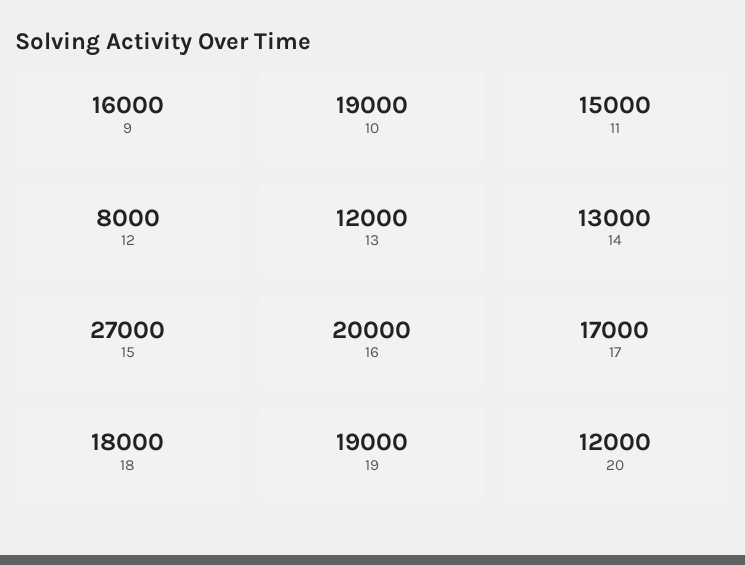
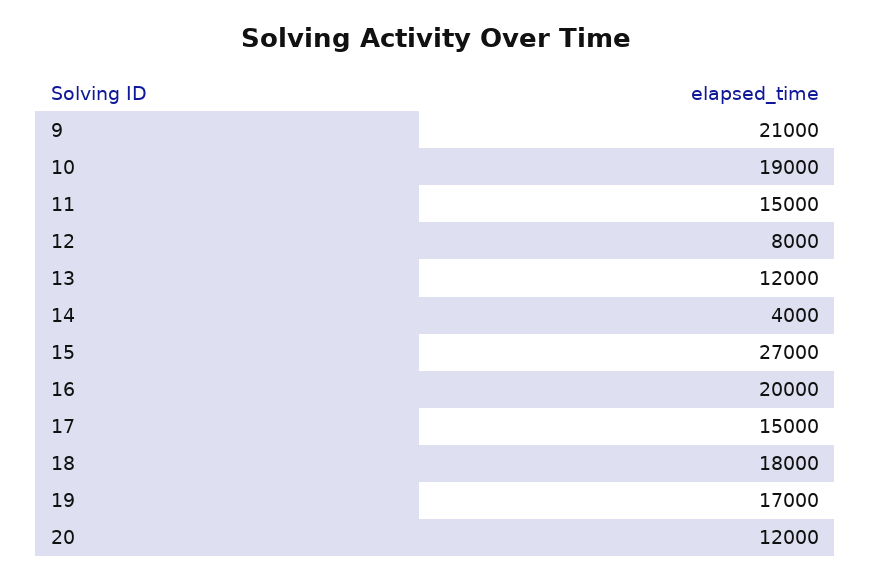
9: 16000 -> 21000
14: 13000 -> 4000
17: 17000 -> 15000
19: 19000 -> 17000

